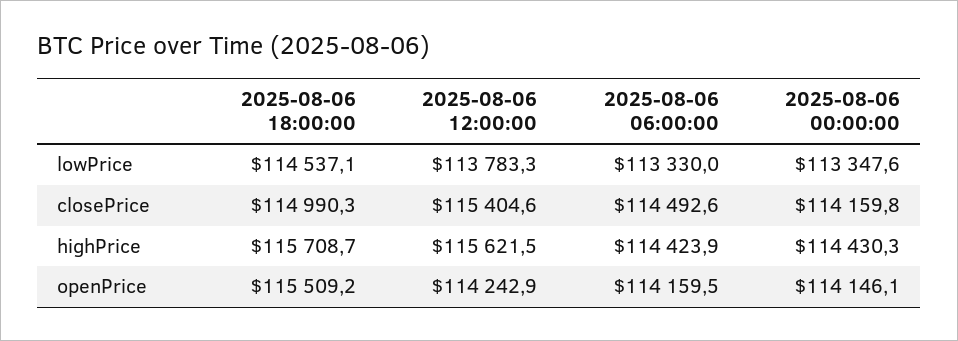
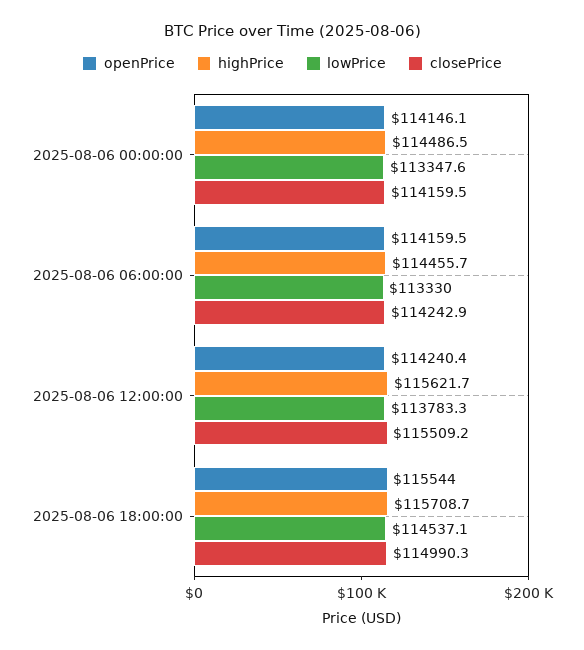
closePrice, 2025-08-06 12:00:00: 115404.6 -> 115509.2
closePrice, 2025-08-06 06:00:00: 114492.6 -> 114242.9
closePrice, 2025-08-06 00:00:00: 114159.8 -> 114159.5
highPrice, 2025-08-06 12:00:00: 115621.5 -> 115621.7
highPrice, 2025-08-06 06:00:00: 114423.9 -> 114455.7
highPrice, 2025-08-06 00:00:00: 114430.3 -> 114486.5
openPrice, 2025-08-06 18:00:00: 115509.2 -> 115544
openPrice, 2025-08-06 12:00:00: 114242.9 -> 114240.4

